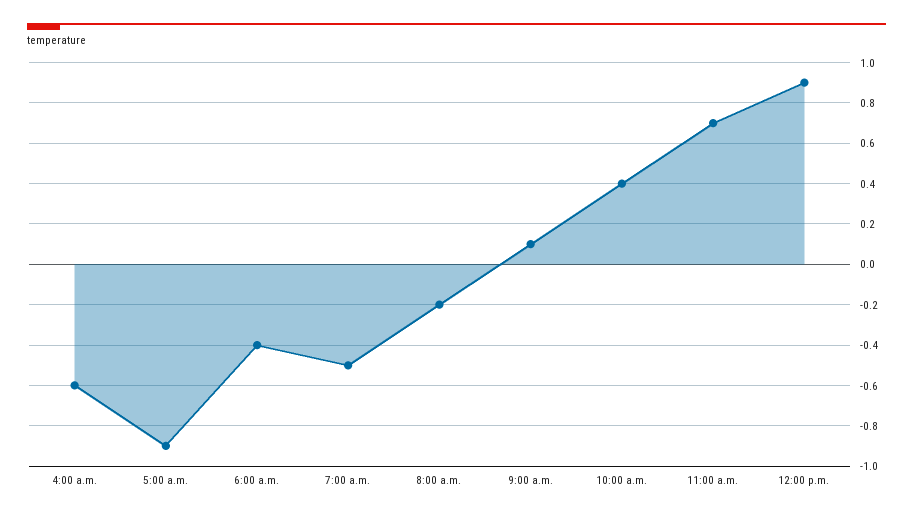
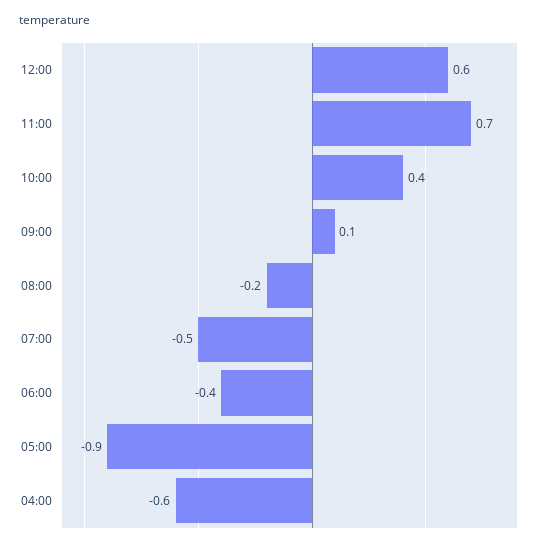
12:00 p.m.: 0.9 -> 0.6

